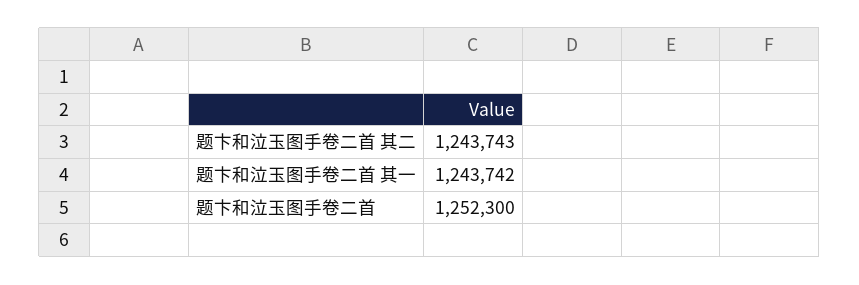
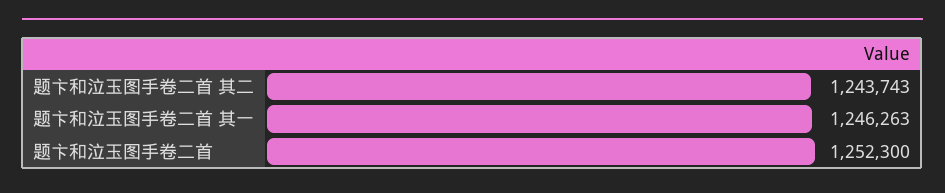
题卞和泣玉图手卷二首 其一: 1243742 -> 1246263

